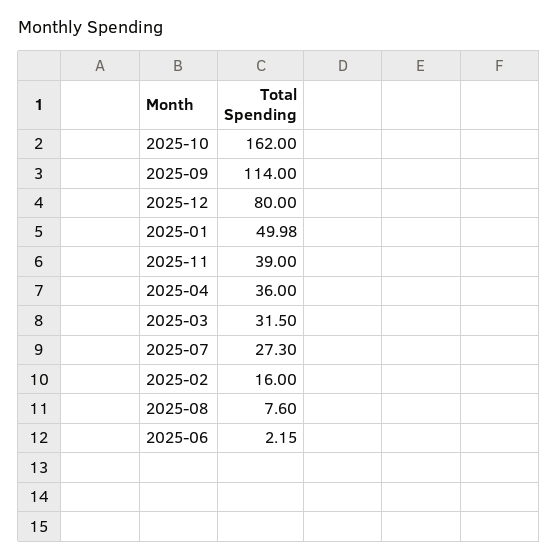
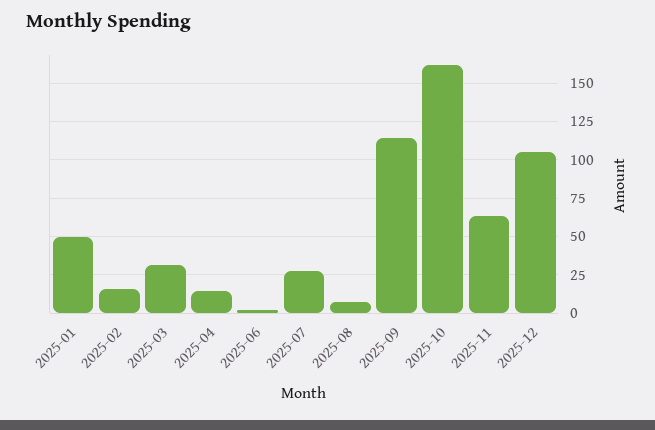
2025-12: 80 -> 105
2025-11: 39 -> 65
2025-04: 36 -> 15

